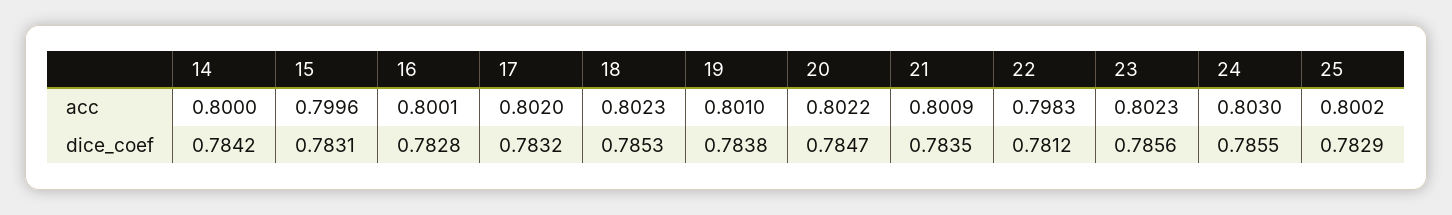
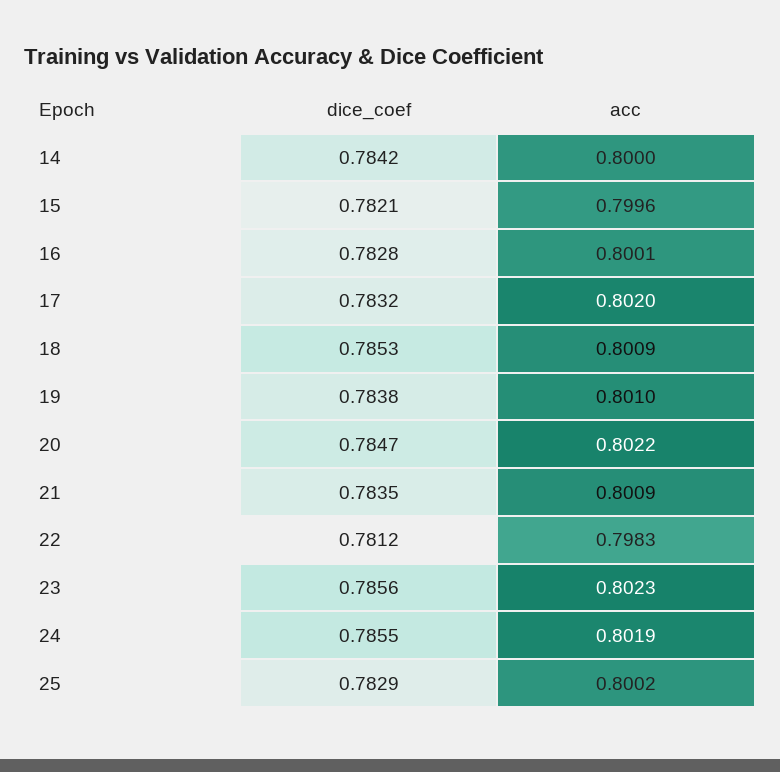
18, acc: 0.8023 -> 0.8009
24, acc: 0.803 -> 0.8019
15, dice_coef: 0.7831 -> 0.7821

